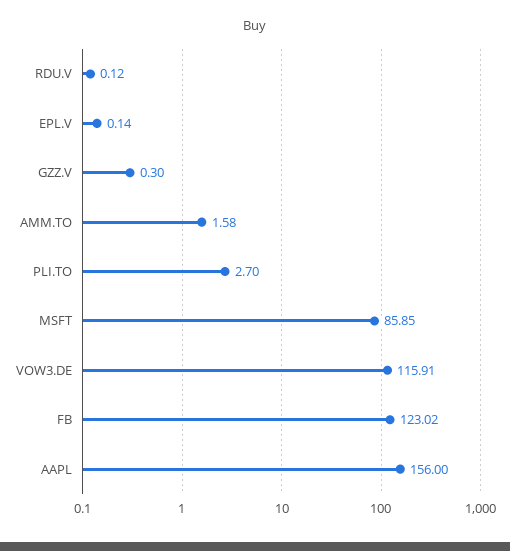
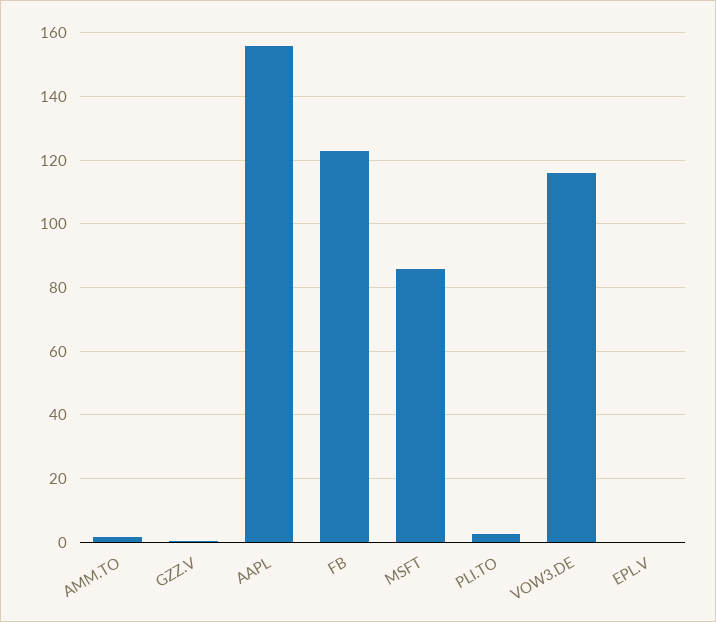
RDU.V: 0.12 -> none

